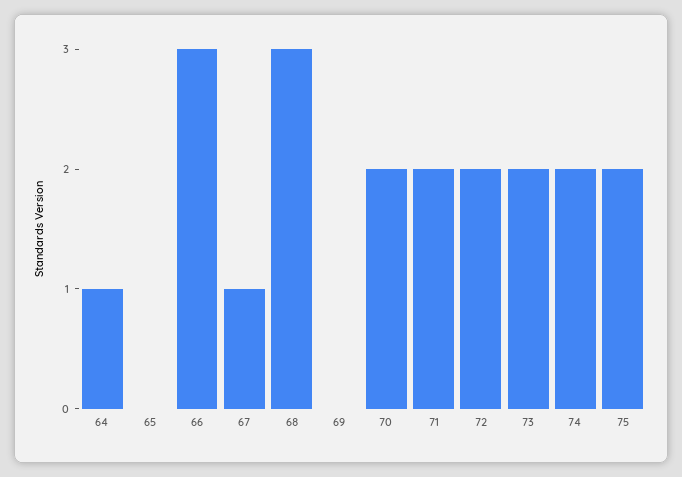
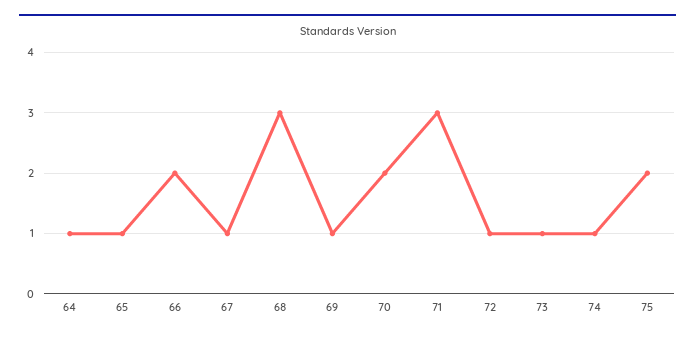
65: 0 -> 1
66: 3 -> 2
69: 0 -> 1
71: 2 -> 3
72: 2 -> 1
73: 2 -> 1
74: 2 -> 1

